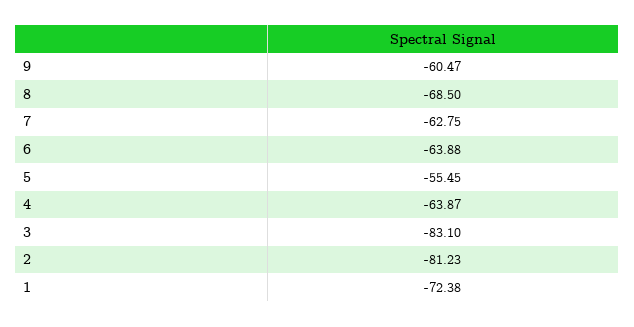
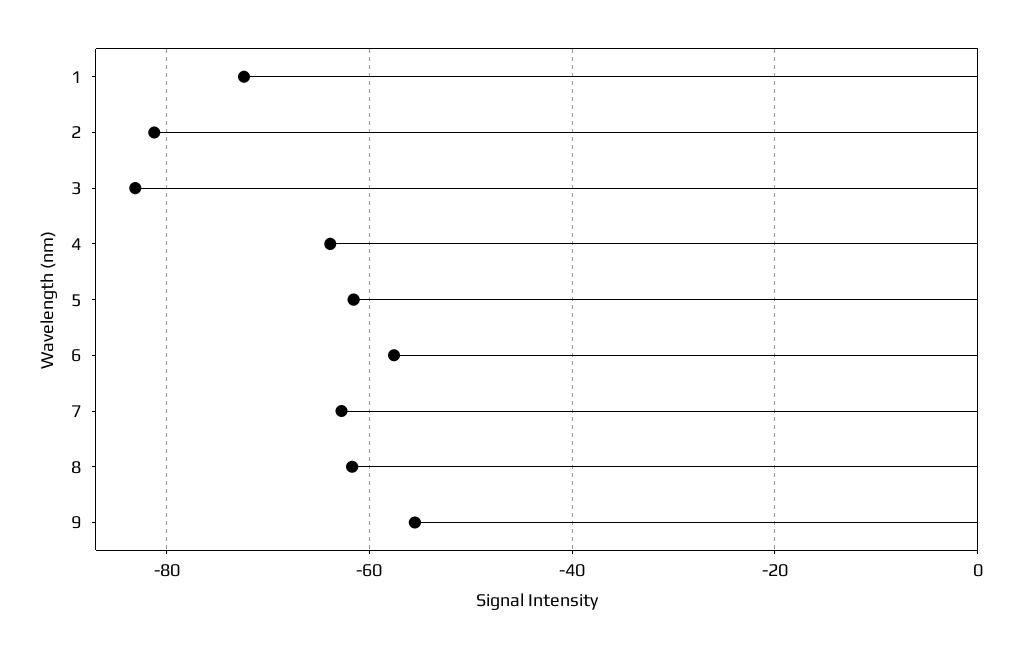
9: -60.47 -> -56
8: -68.5 -> -62
6: -63.88 -> -58
5: -55.45 -> -62

